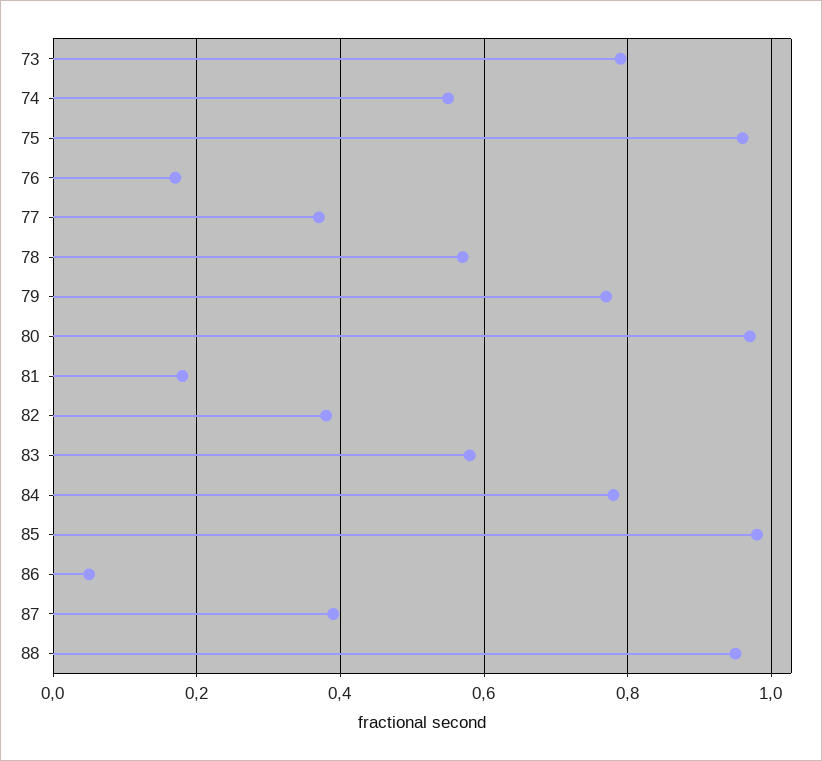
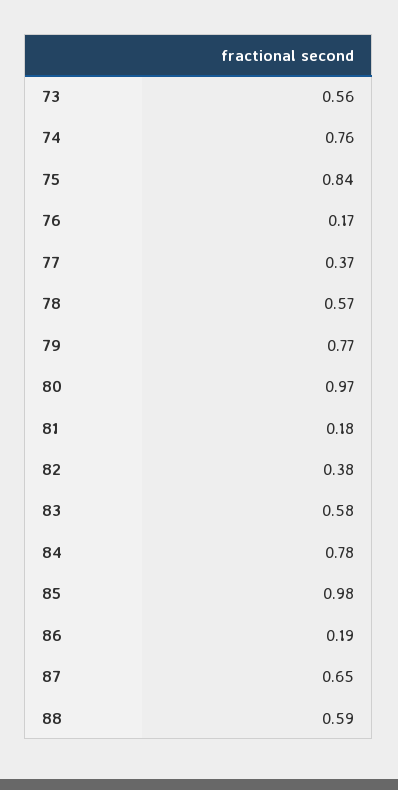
73: 0.8 -> 0.56
74: 0.55 -> 0.76
75: 0.95 -> 0.84
86: 0.05 -> 0.19
87: 0.4 -> 0.65
88: 0.95 -> 0.59

